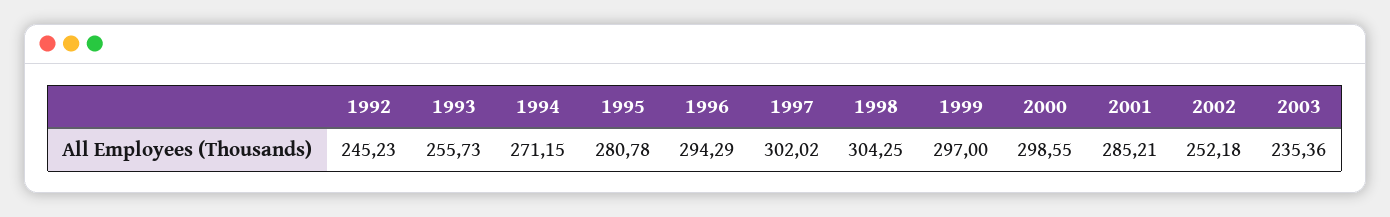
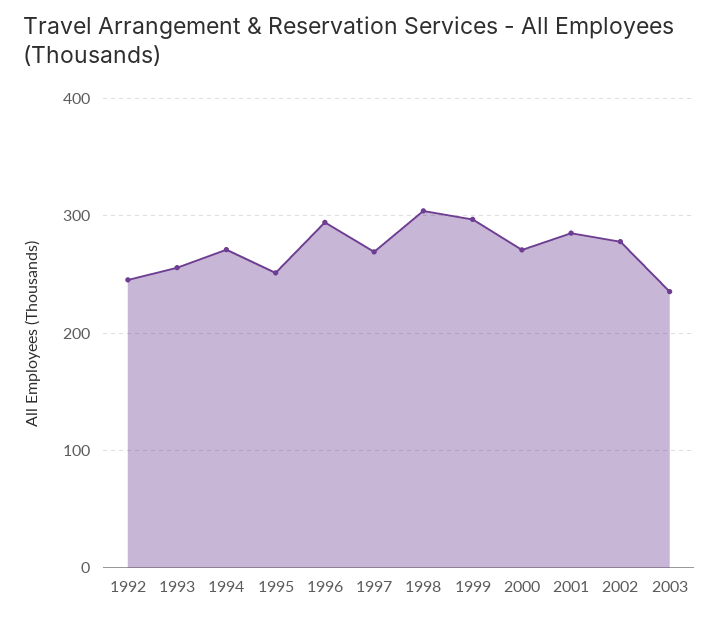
1995: 280.78 -> 250
1997: 302.02 -> 270
2000: 298.55 -> 270
2002: 252.18 -> 280

